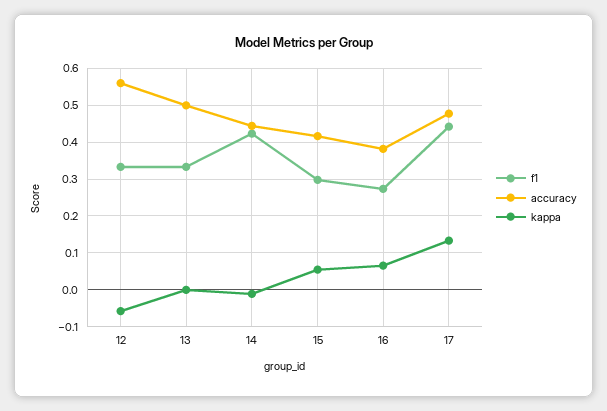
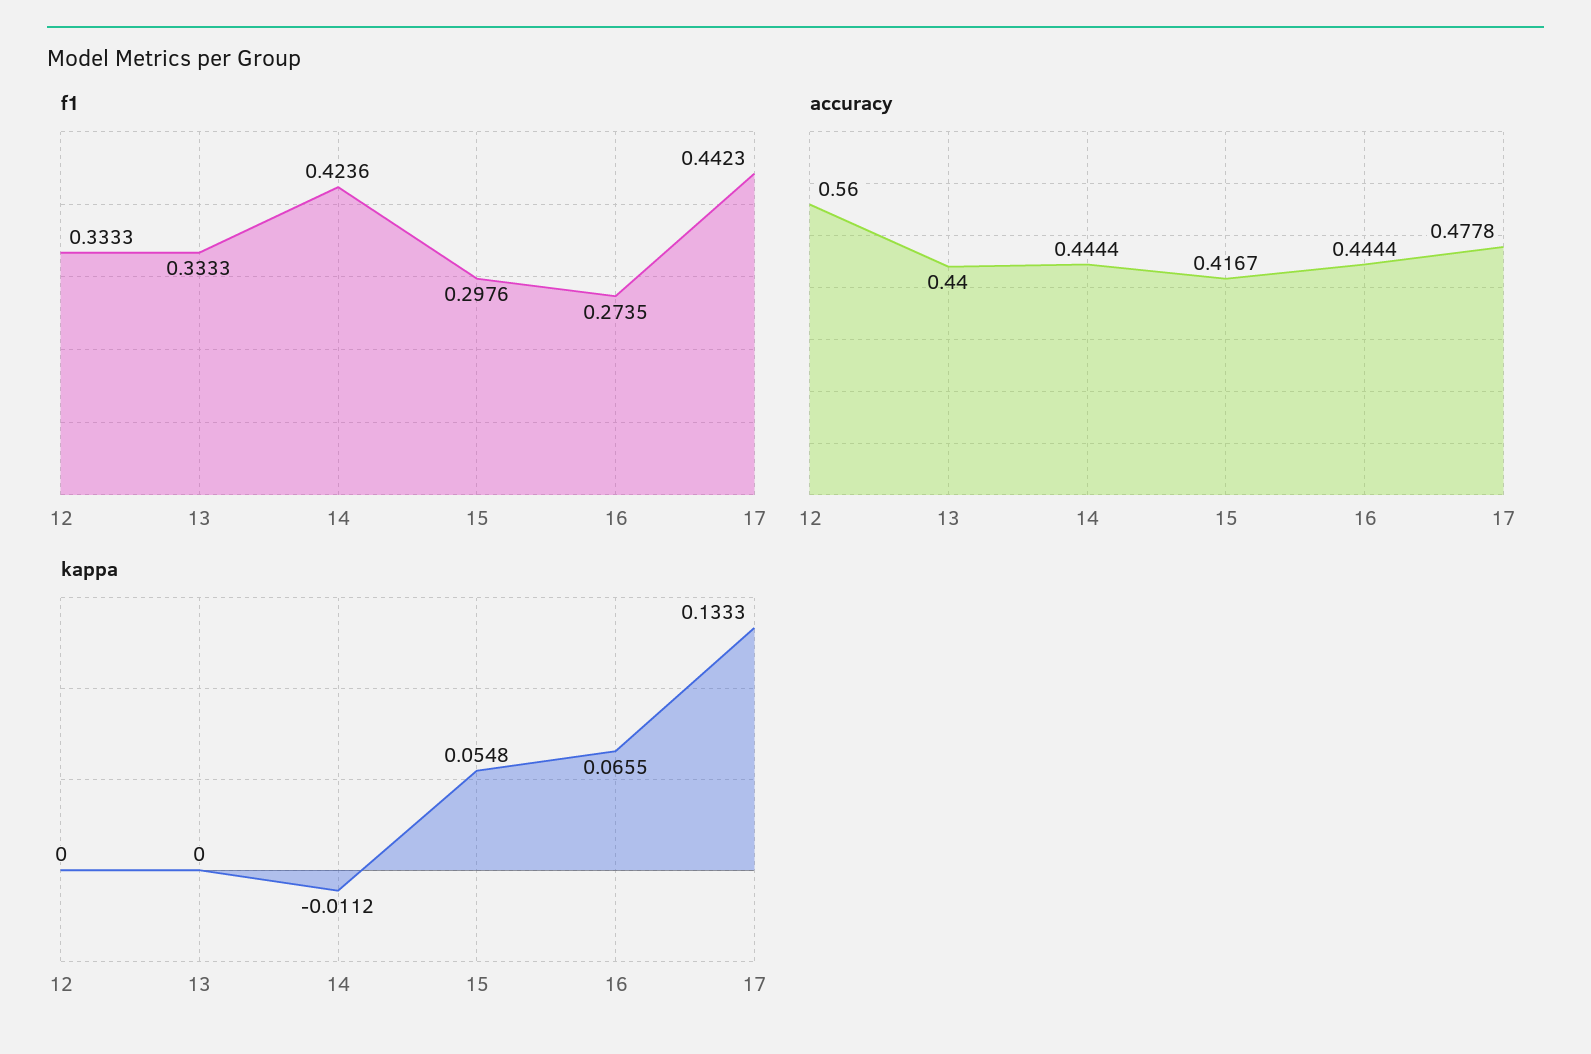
kappa, 12: -0.06 -> 0
accuracy, 13: 0.5 -> 0.44
accuracy, 16: 0.38 -> 0.4444

